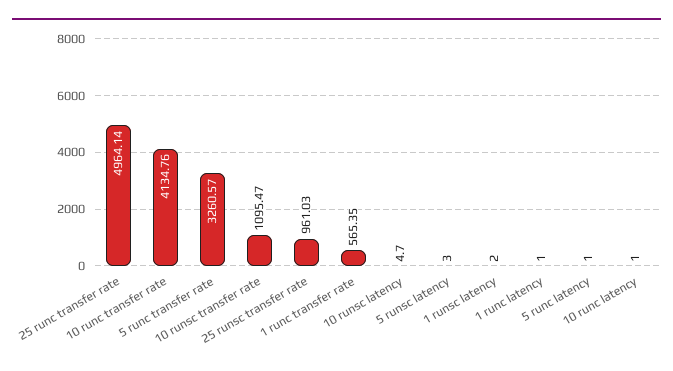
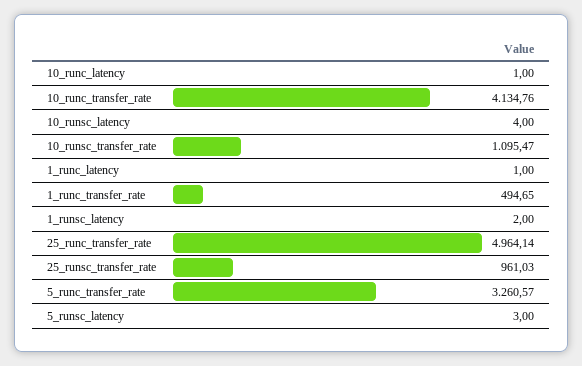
1 runc transfer rate: 565.35 -> 494.65
10 runsc latency: 4.7 -> 4
5 runc latency: 1 -> none

